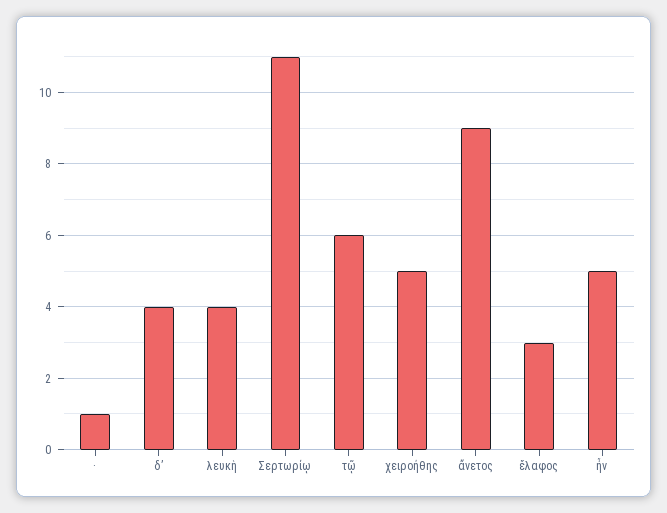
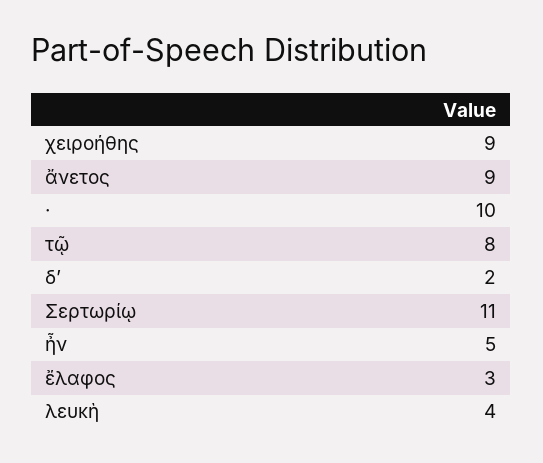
·: 1 -> 10
δʼ: 4 -> 2
τῷ: 6 -> 8
χειροήθης: 5 -> 9

